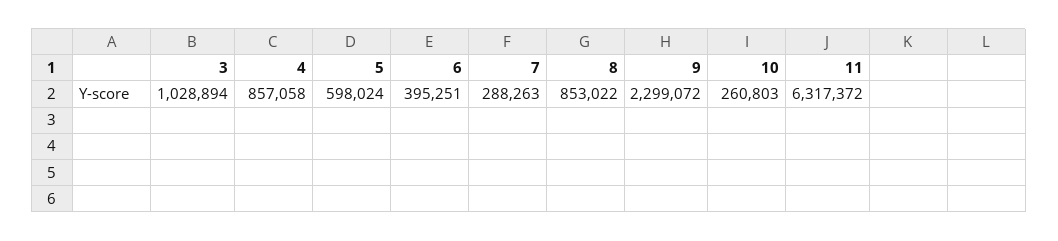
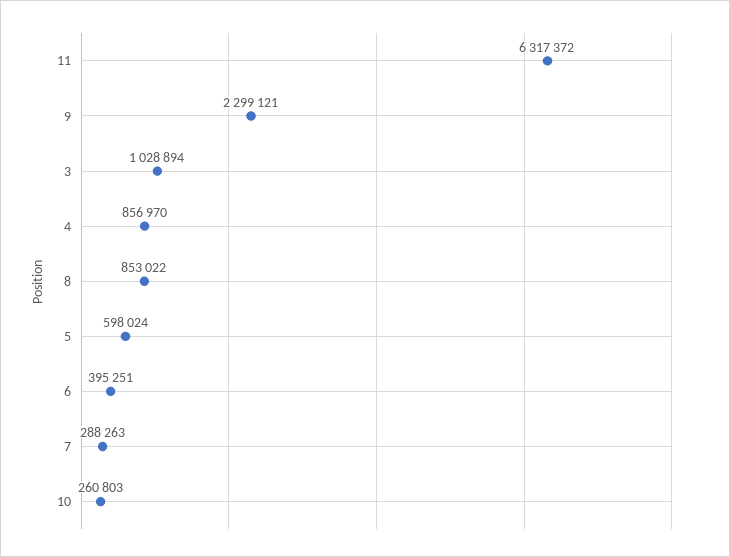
4: 857058 -> 856970
9: 2299072 -> 2299121

